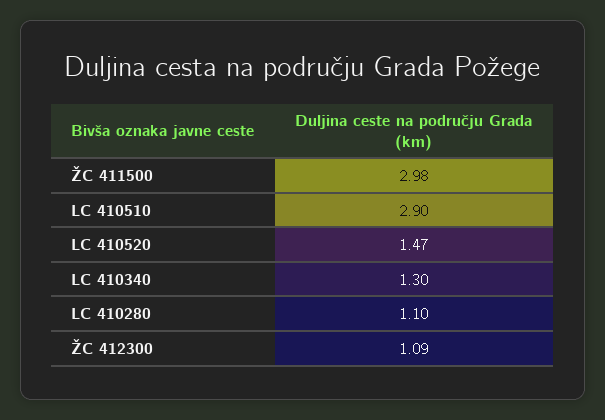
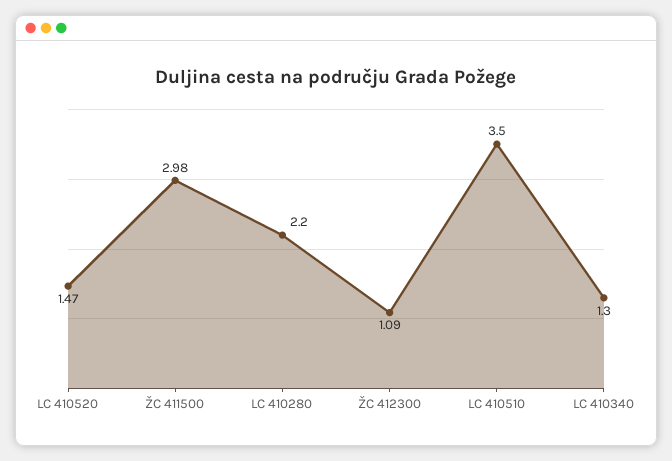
LC 410510: 2.9 -> 3.5
LC 410280: 1.1 -> 2.2

